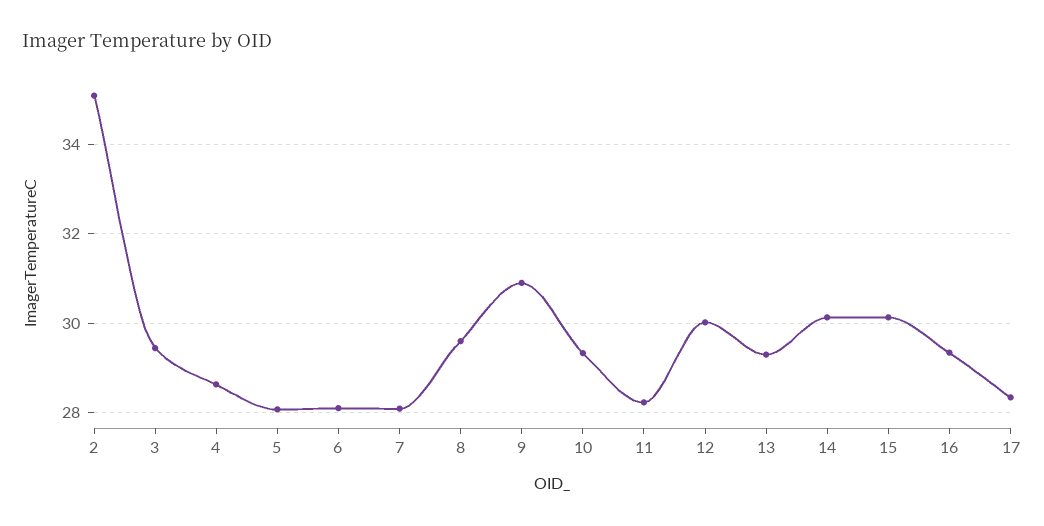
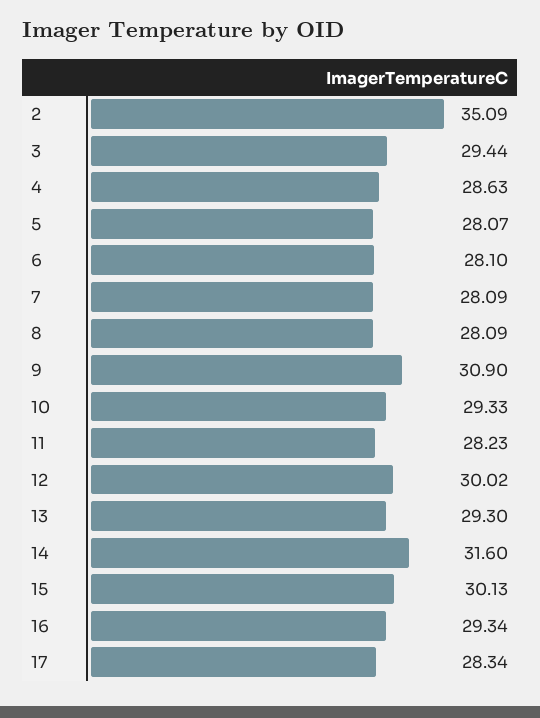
8: 29.6 -> 28.09
14: 30.2 -> 31.6

